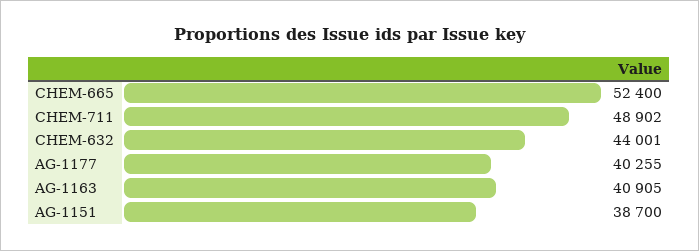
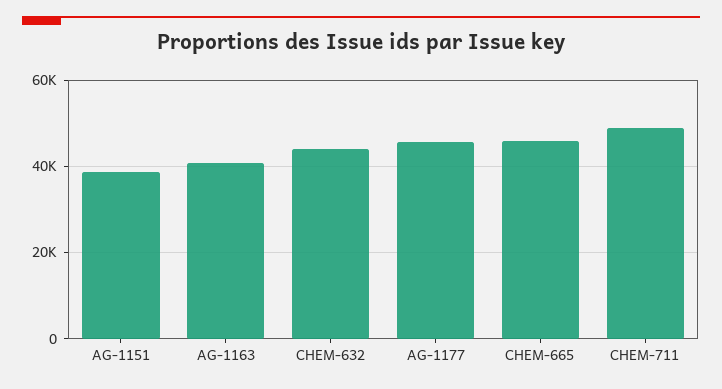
CHEM-665: 52400 -> 46000
AG-1177: 40255 -> 46000

